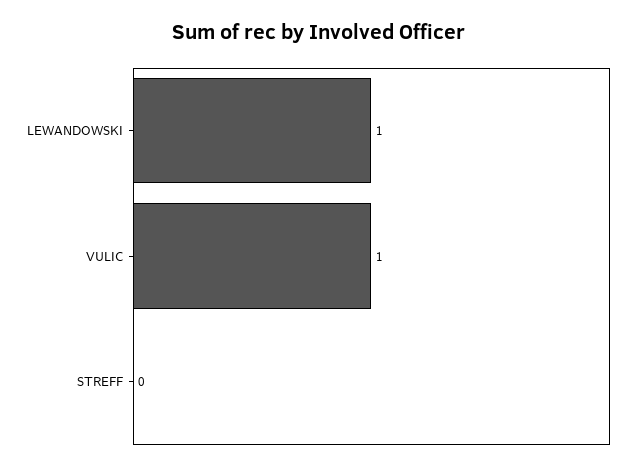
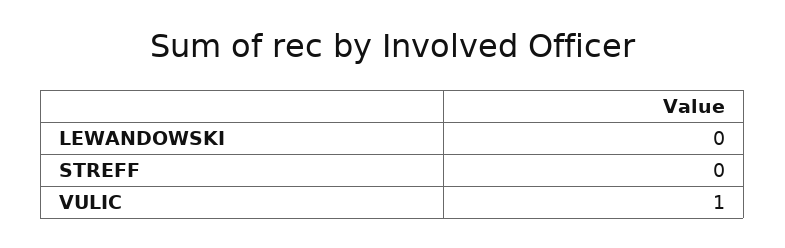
LEWANDOWSKI: 1 -> 0

